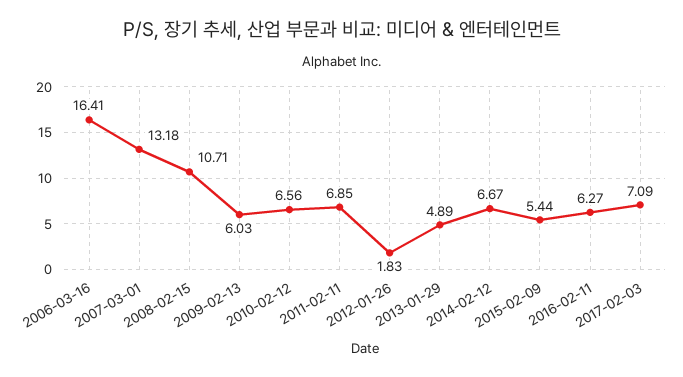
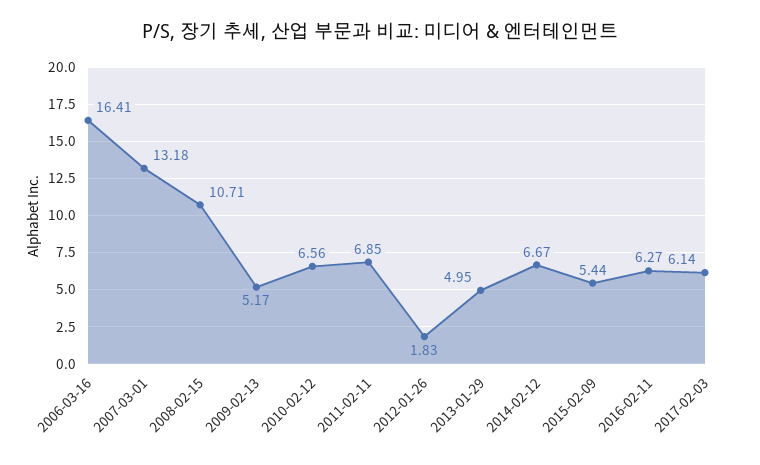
2009-02-13: 6.03 -> 5.17
2013-01-29: 4.89 -> 4.95
2017-02-03: 7.09 -> 6.14

